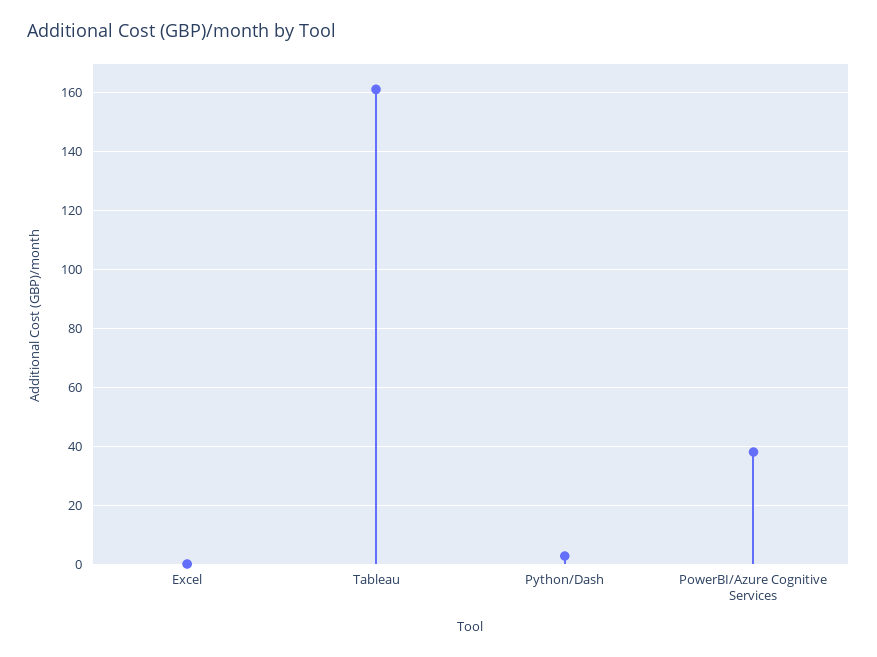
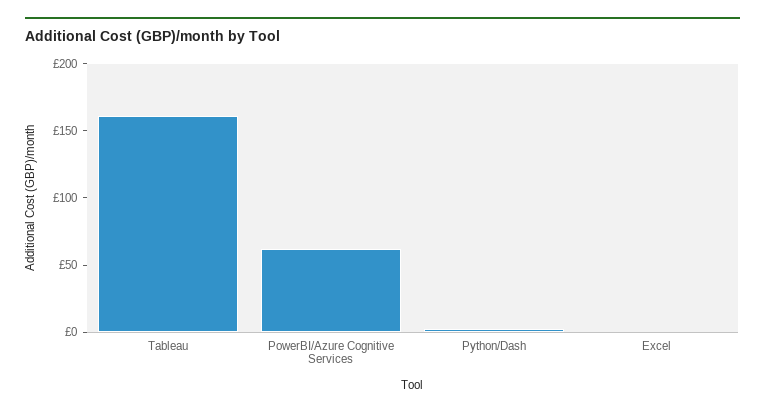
PowerBI/Azure Cognitive Services: 37.5 -> 60

